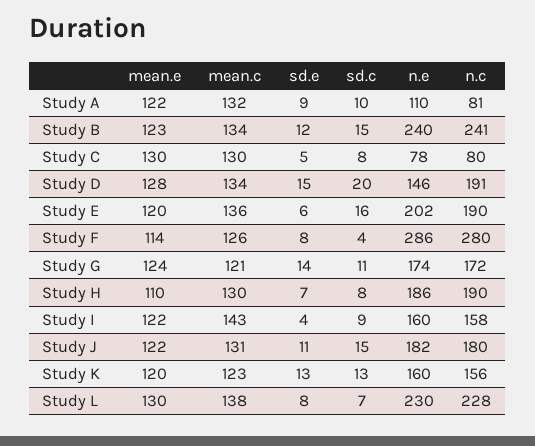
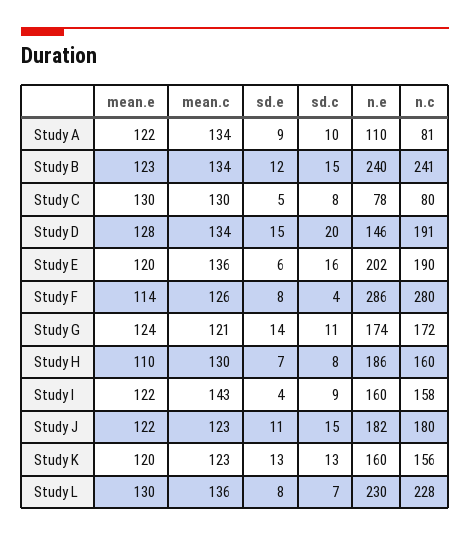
mean.c, Study A: 132 -> 134
n.c, Study H: 190 -> 160
mean.c, Study J: 131 -> 123
mean.c, Study L: 138 -> 136

